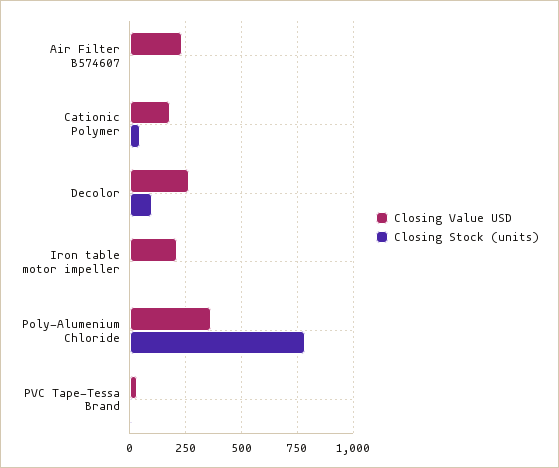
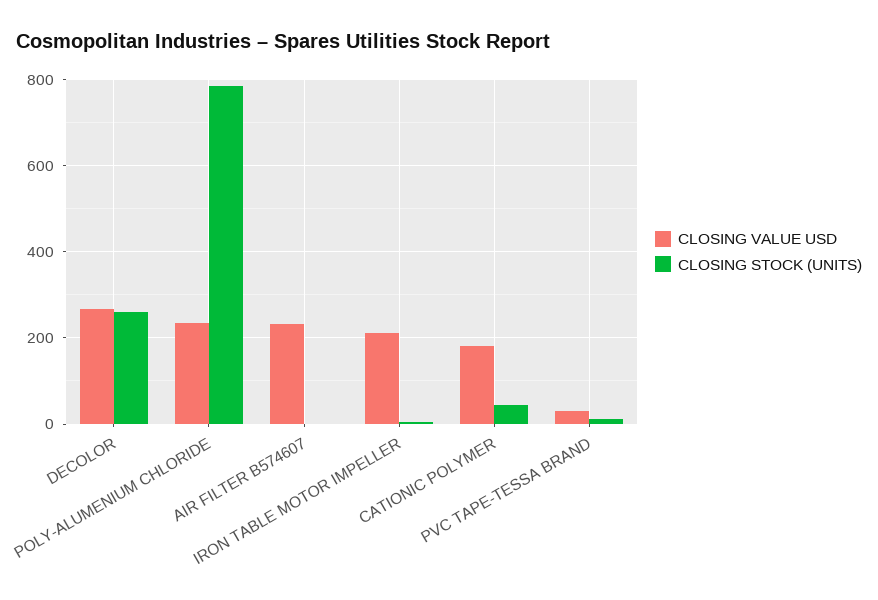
Closing Stock (units), Decolor: 100 -> 260
Closing Value USD, Poly-Alumenium Chloride: 350 -> 240

